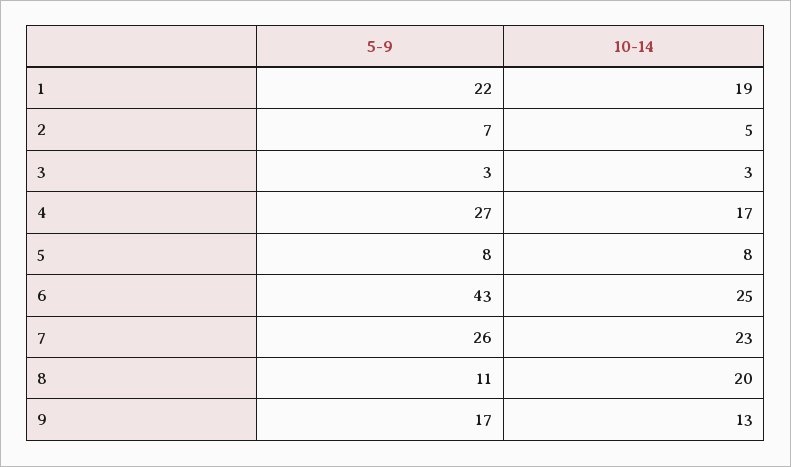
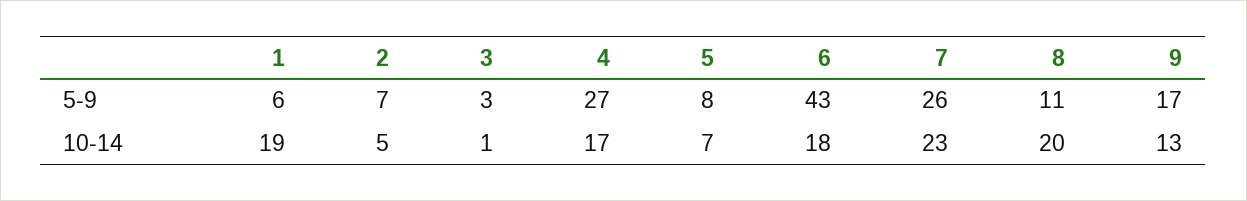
5-9, 1: 22 -> 6
10-14, 3: 3 -> 1
10-14, 5: 8 -> 7
10-14, 6: 25 -> 18

